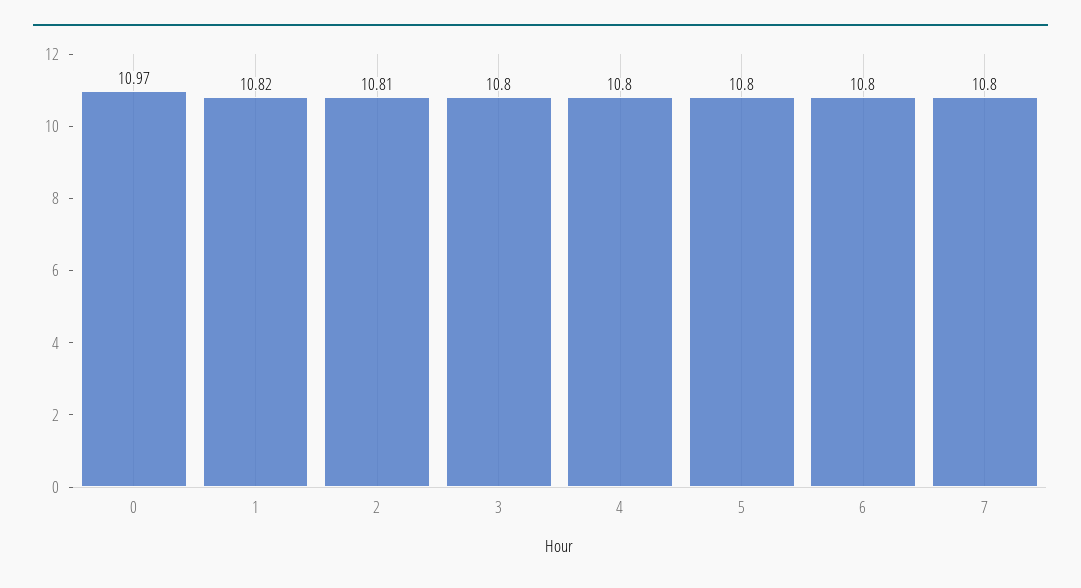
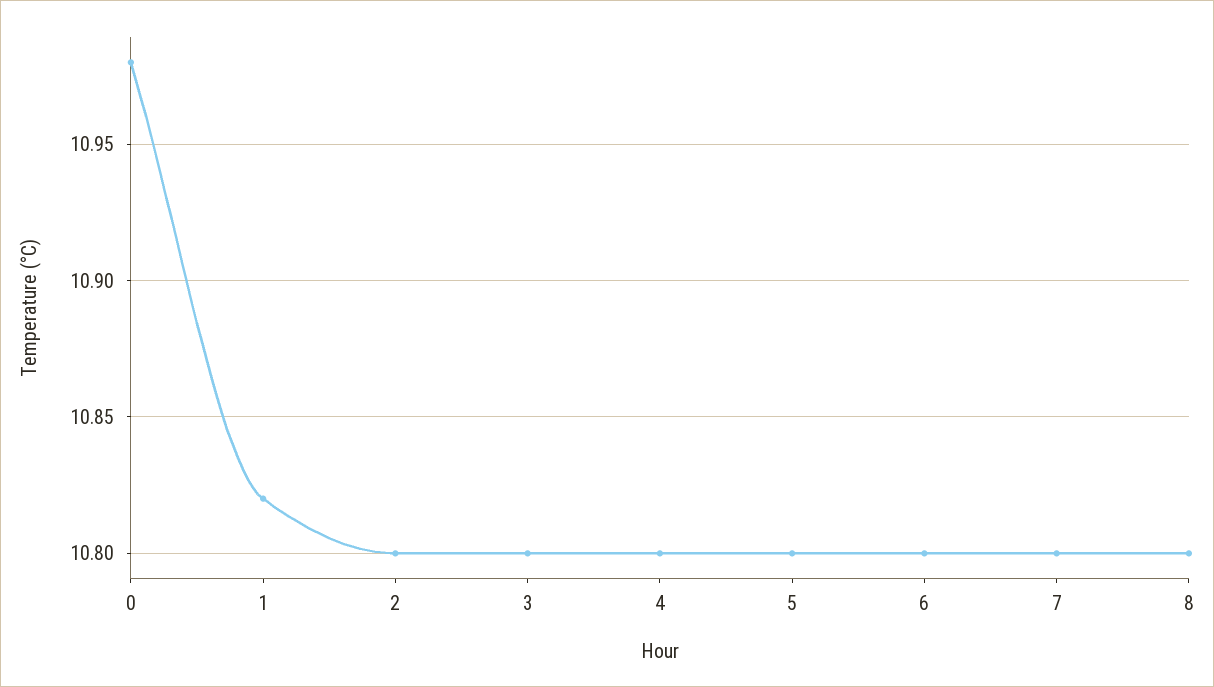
0: 10.97 -> 10.98
2: 10.81 -> 10.8
8: none -> 10.8

